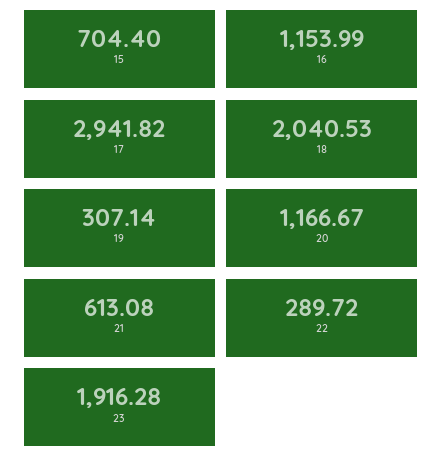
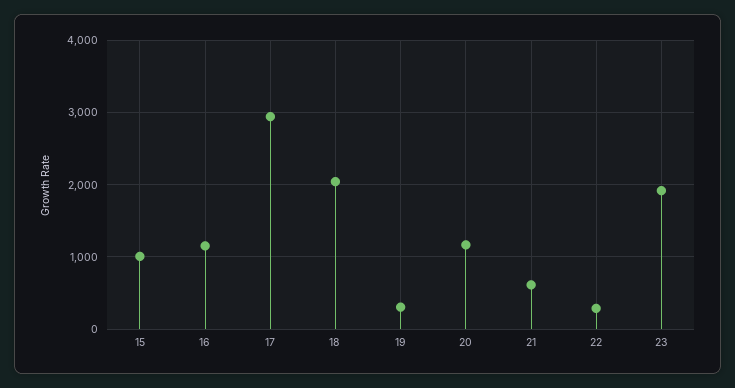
15: 704.4 -> 1000

